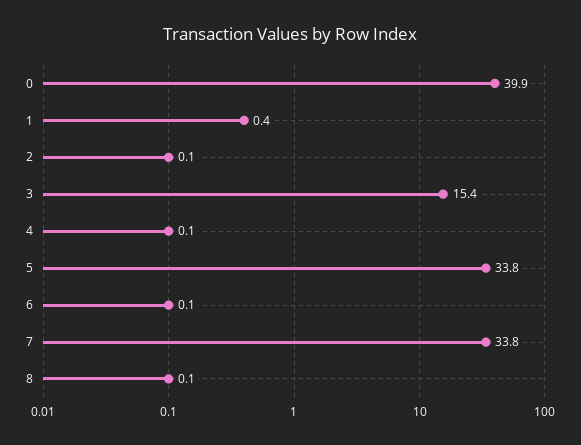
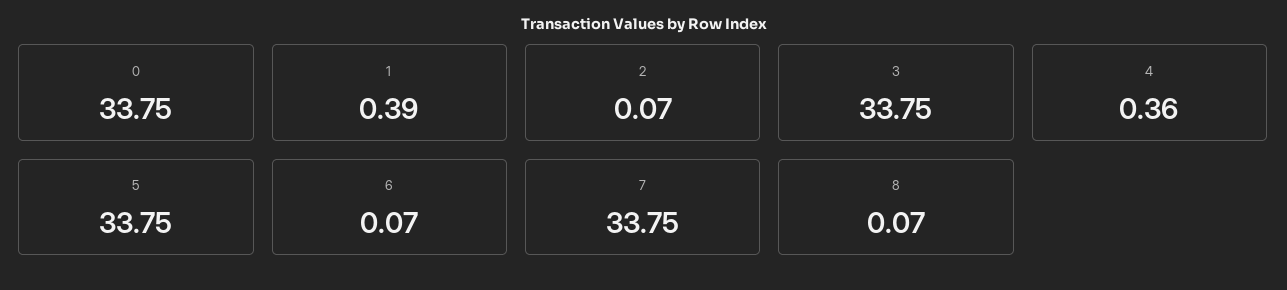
0: 39.9 -> 33.75
3: 15.4 -> 33.75
4: 0.1 -> 0.36

